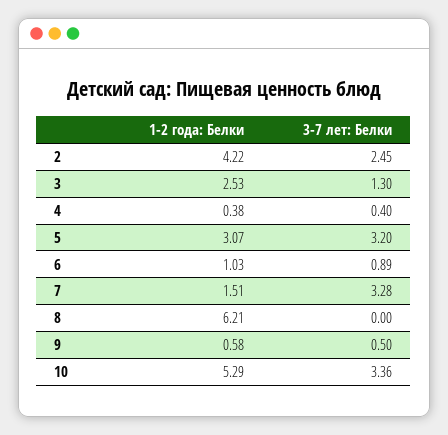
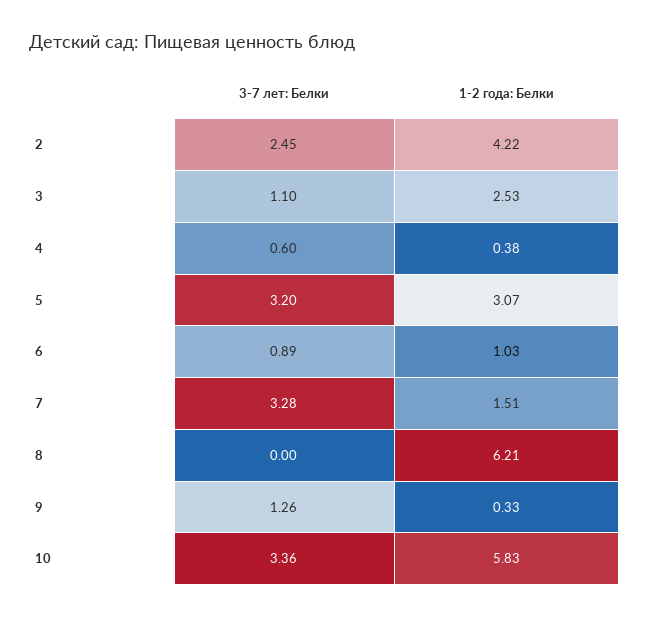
3-7 лет: Белки, 3: 1.3 -> 1.1
3-7 лет: Белки, 4: 0.4 -> 0.6
1-2 года: Белки, 9: 0.58 -> 0.33
3-7 лет: Белки, 9: 0.5 -> 1.26
1-2 года: Белки, 10: 5.29 -> 5.83

